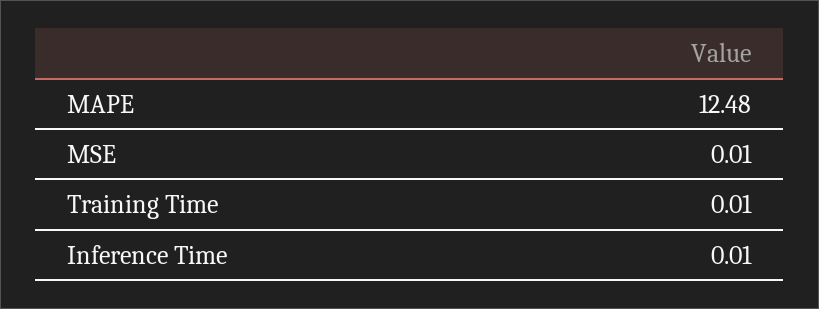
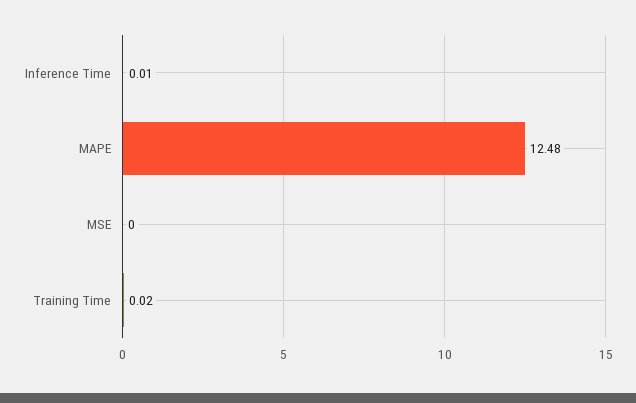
MSE: 0.01 -> 0
Training Time: 0.01 -> 0.02

